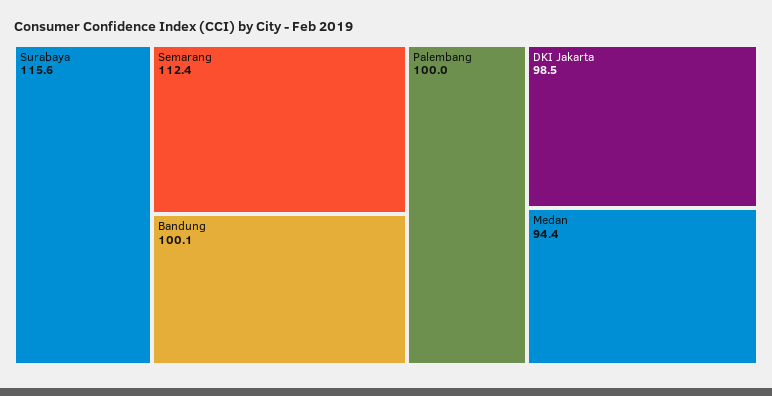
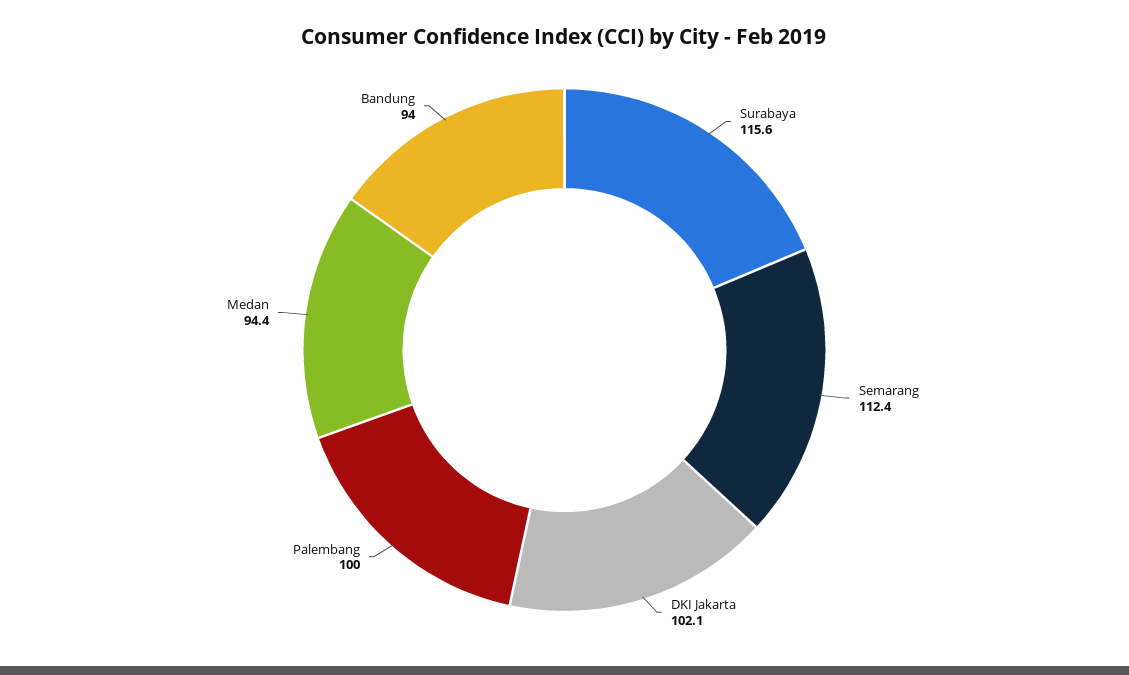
Bandung: 100.1 -> 94
DKI Jakarta: 98.5 -> 102.1

